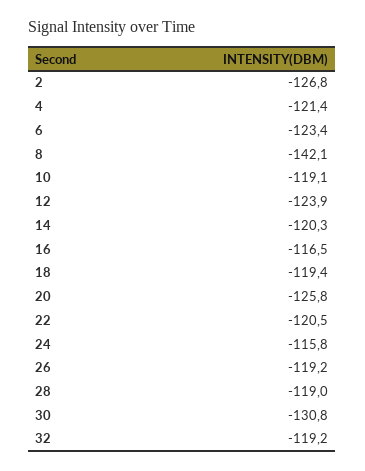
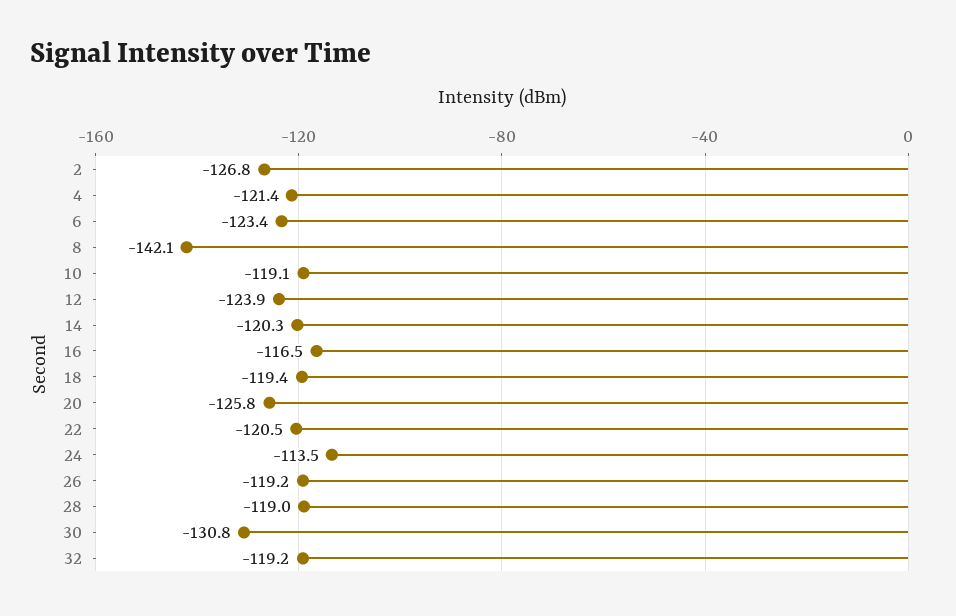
24: -115.8 -> -113.5

